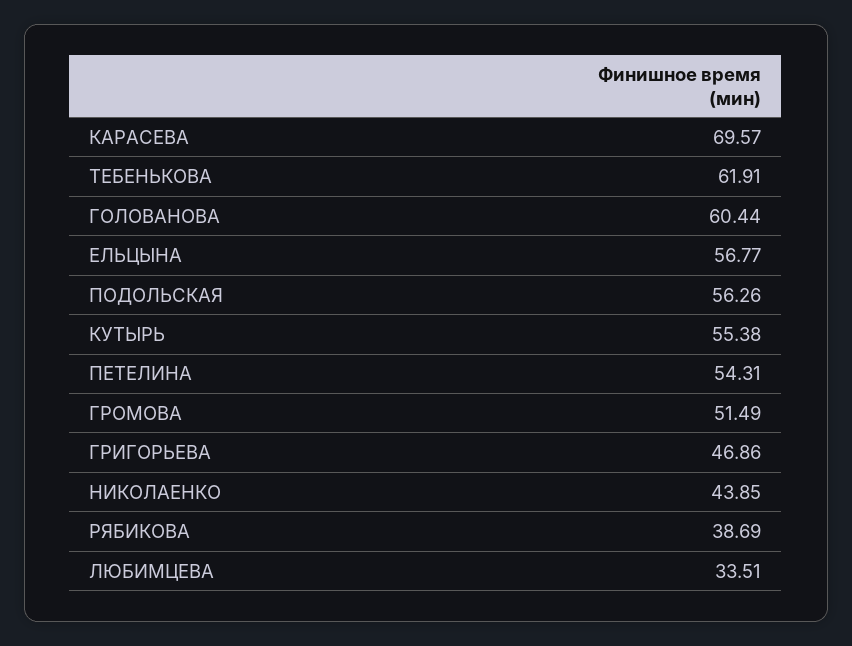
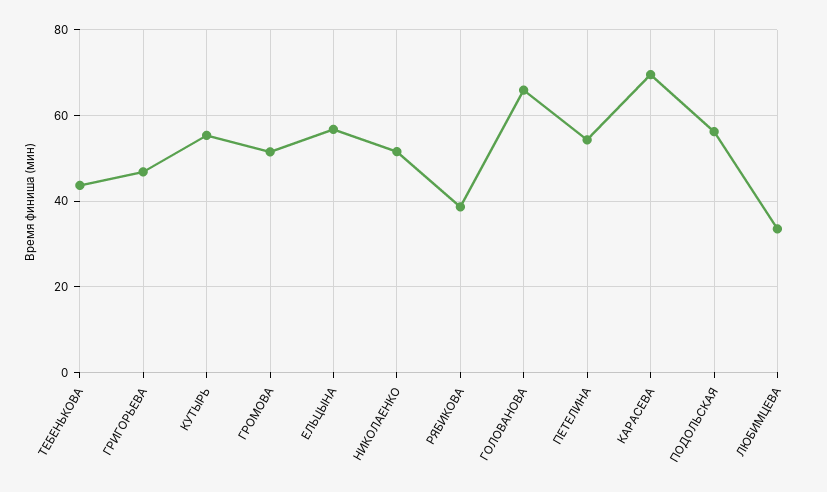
ТЕБЕНЬКОВА: 61.91 -> 44
ГОЛОВАНОВА: 60.44 -> 66
НИКОЛАЕНКО: 43.85 -> 52

